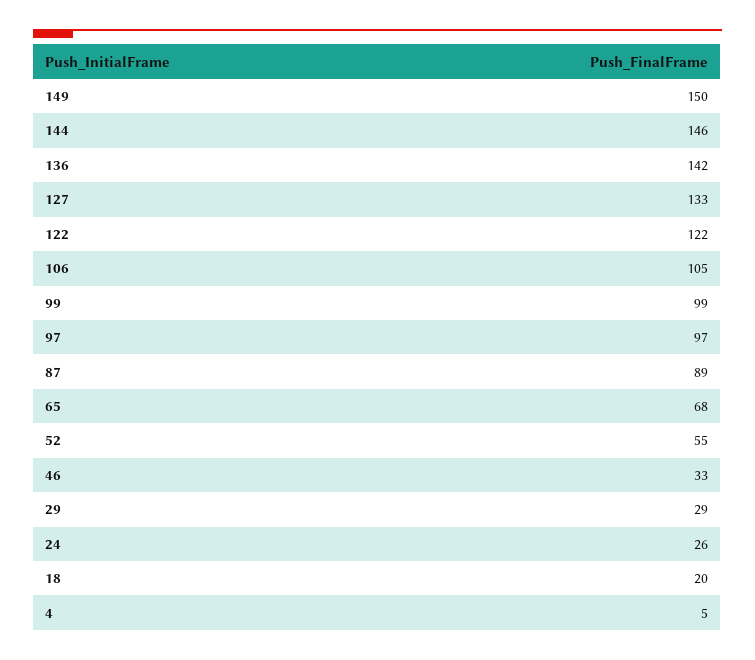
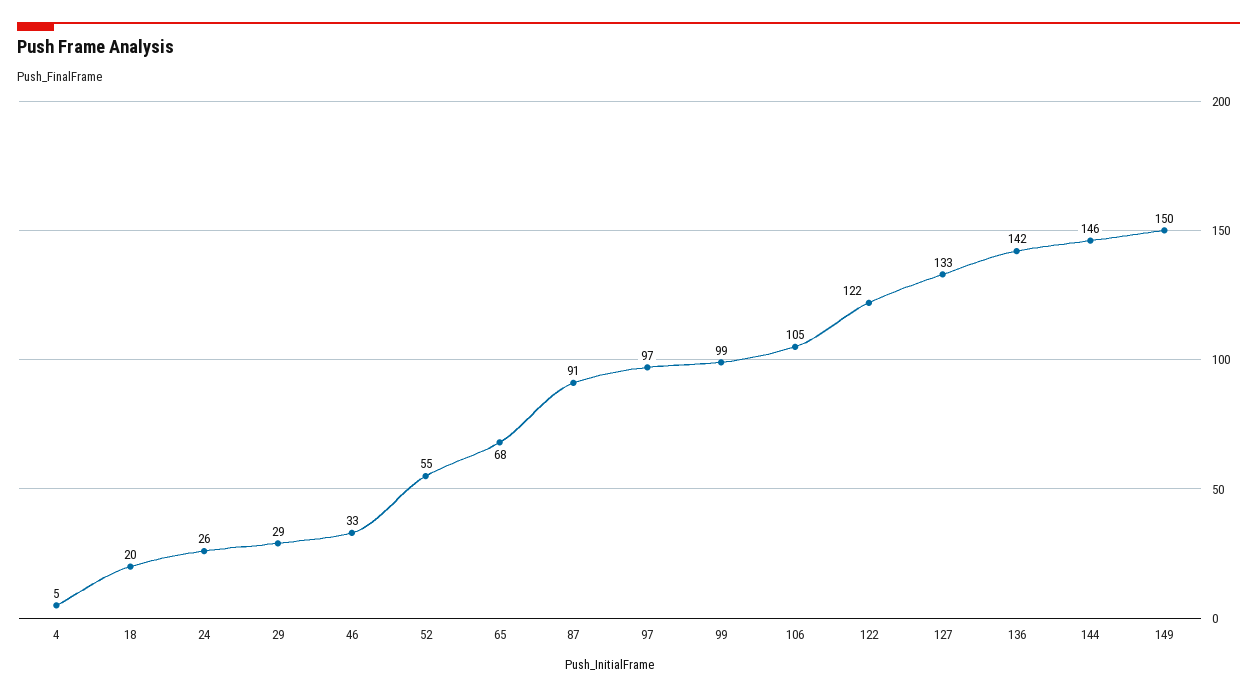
87: 89 -> 91

